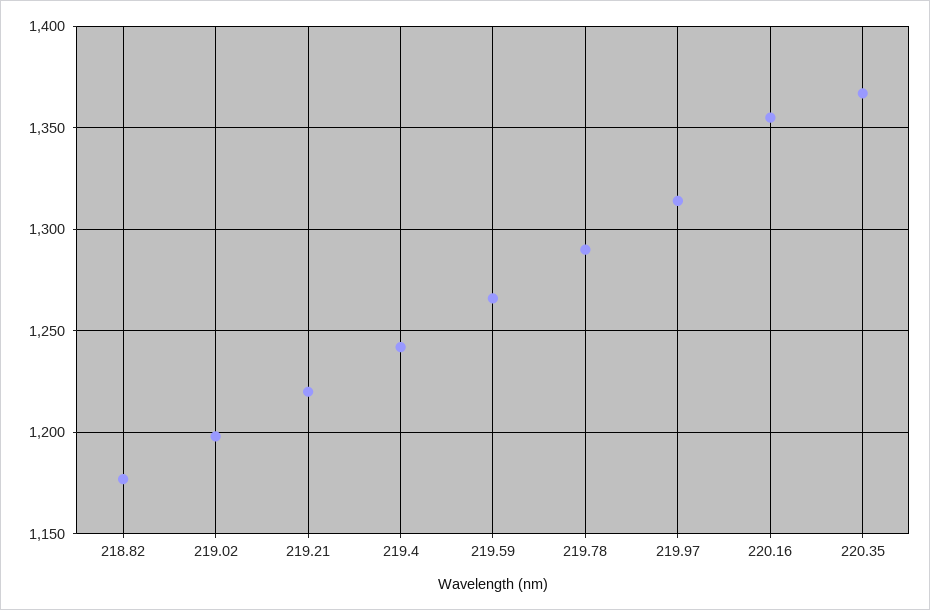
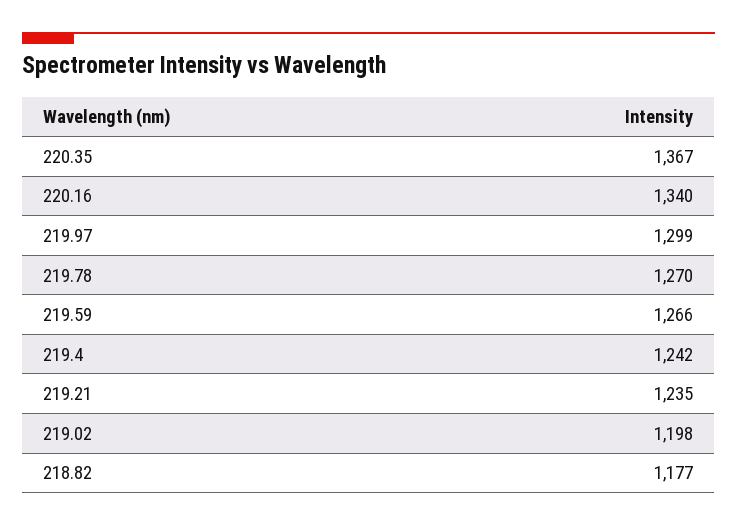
219.21: 1220 -> 1235
219.78: 1290 -> 1270
219.97: 1315 -> 1299
220.16: 1355 -> 1340

